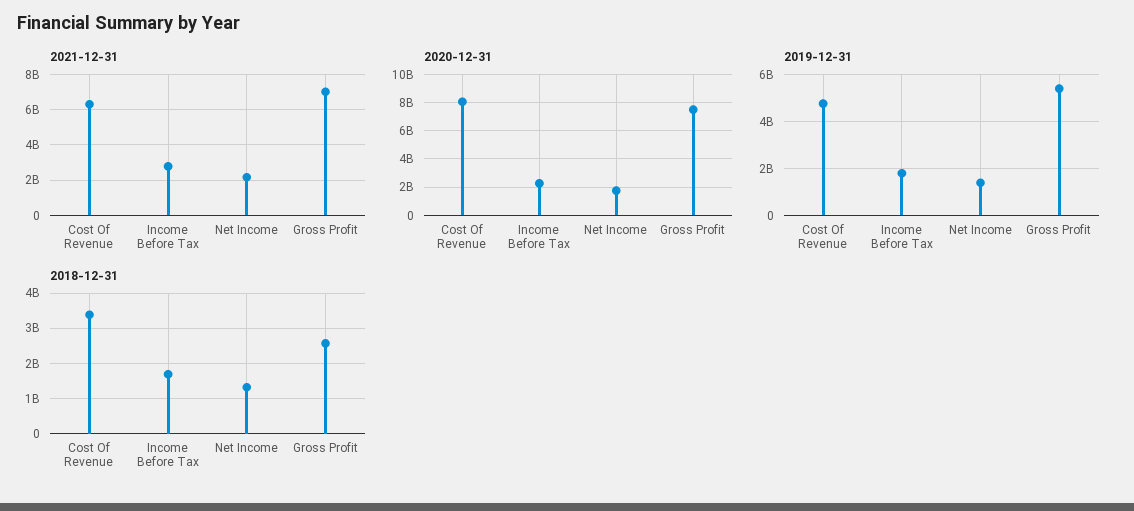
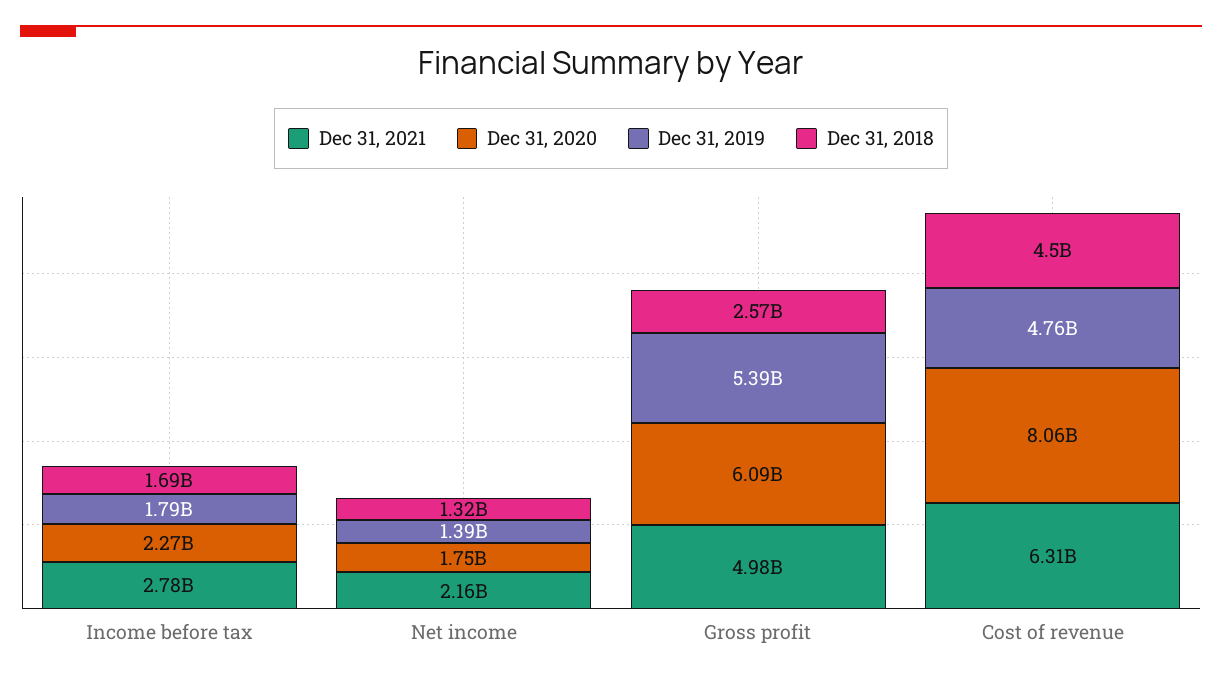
2021-12-31, Gross Profit: 7000000000 -> 4980000000
2020-12-31, Gross Profit: 7500000000 -> 6090000000
2018-12-31, Cost Of Revenue: 3400000000 -> 4500000000

